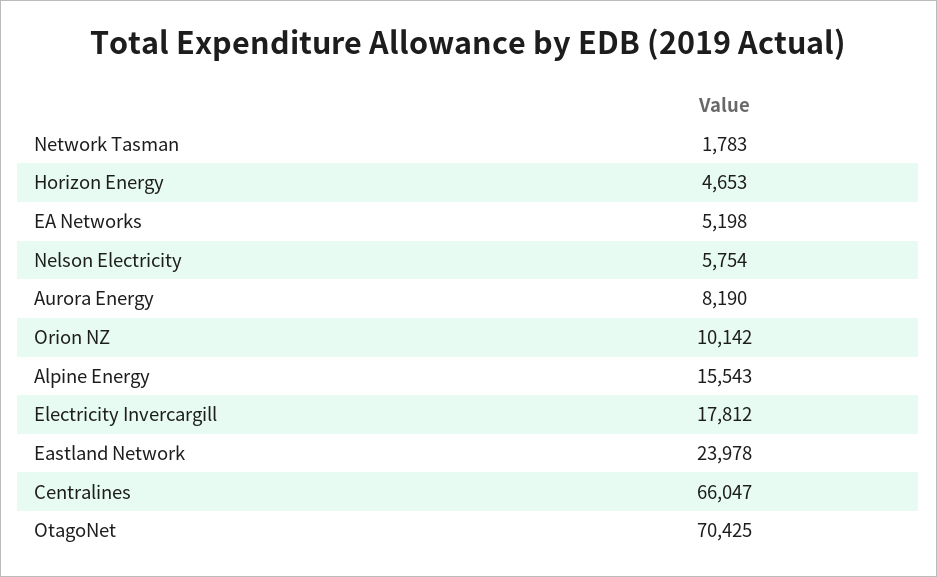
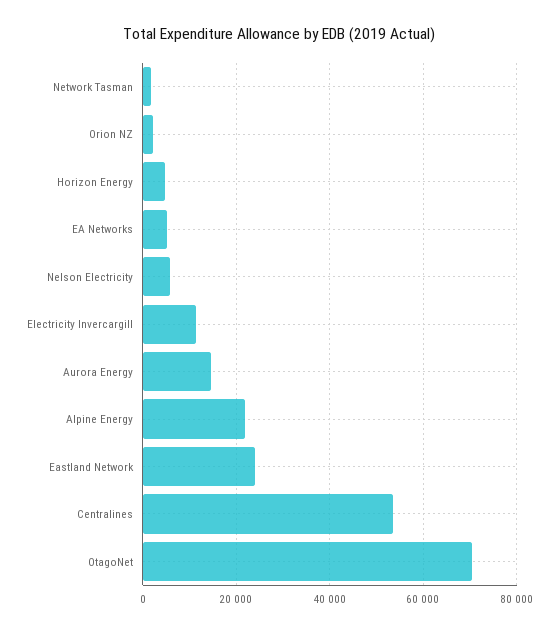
Aurora Energy: 8190 -> 14000
Orion NZ: 10142 -> 2000
Alpine Energy: 15543 -> 22000
Electricity Invercargill: 17812 -> 12000
Centralines: 66047 -> 54000

